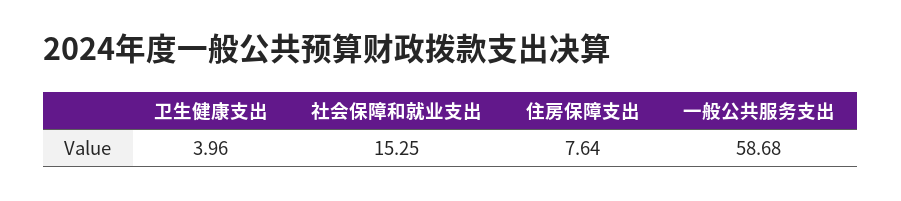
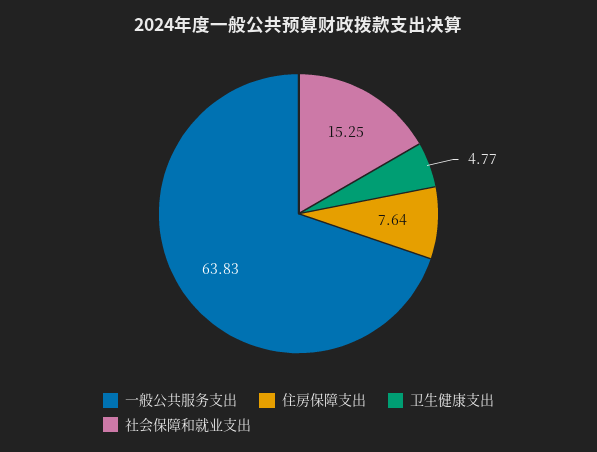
卫生健康支出: 3.96 -> 4.77
一般公共服务支出: 58.68 -> 63.83

